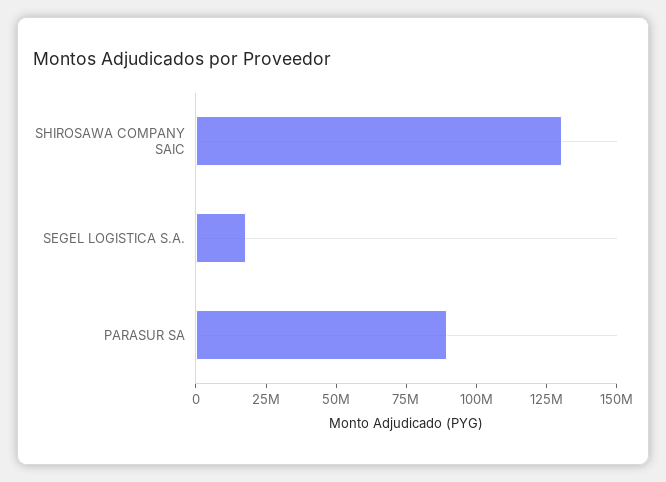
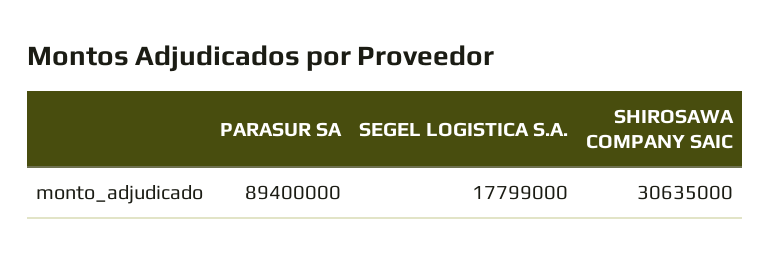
SHIROSAWA COMPANY SAIC: 130000000 -> 30635000

